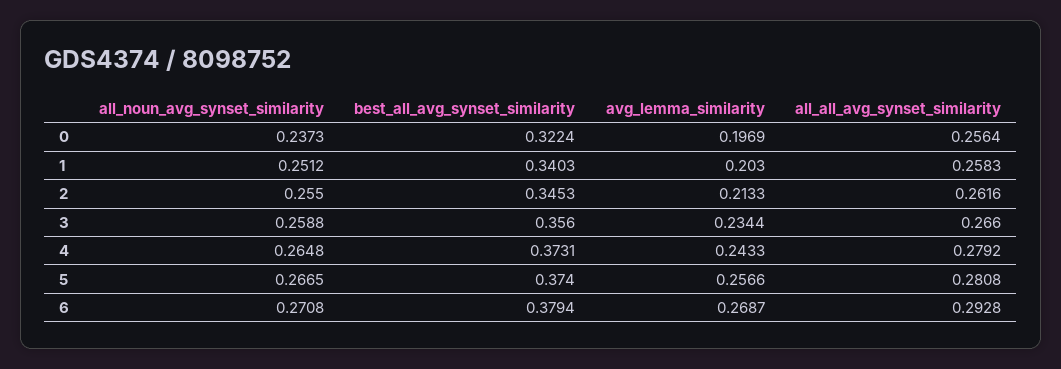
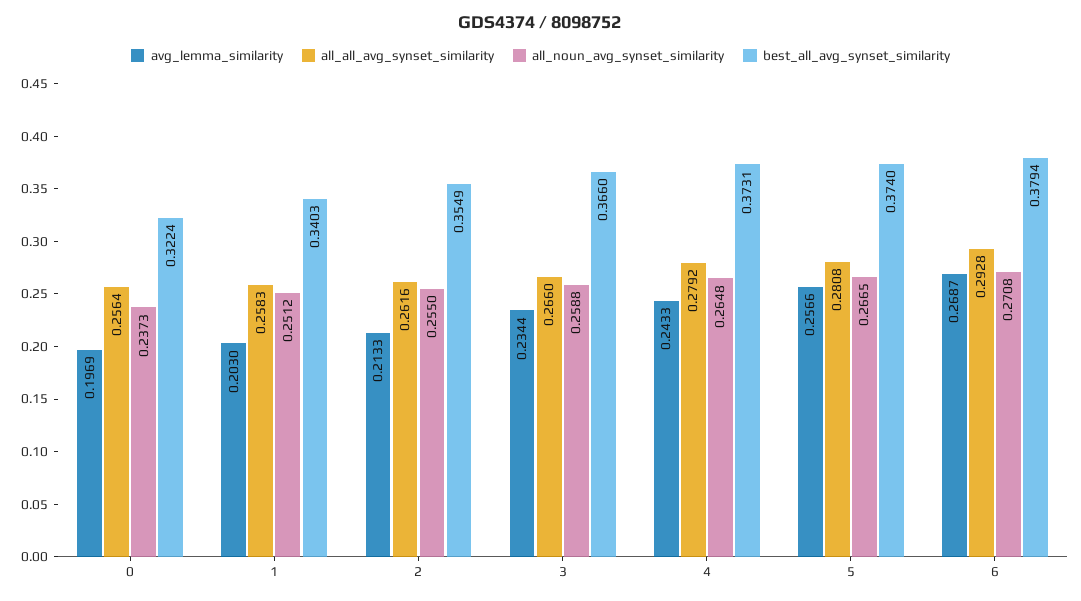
best_all_avg_synset_similarity, 2: 0.3453 -> 0.3549
best_all_avg_synset_similarity, 3: 0.356 -> 0.366

